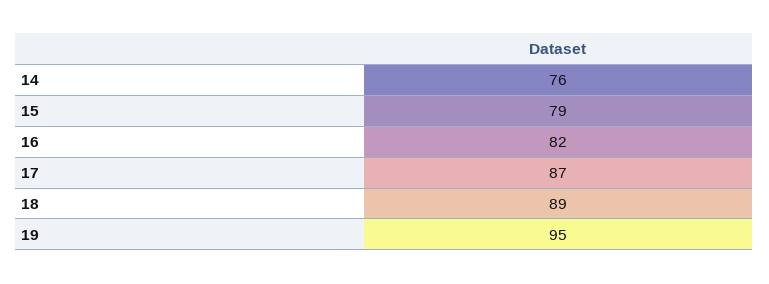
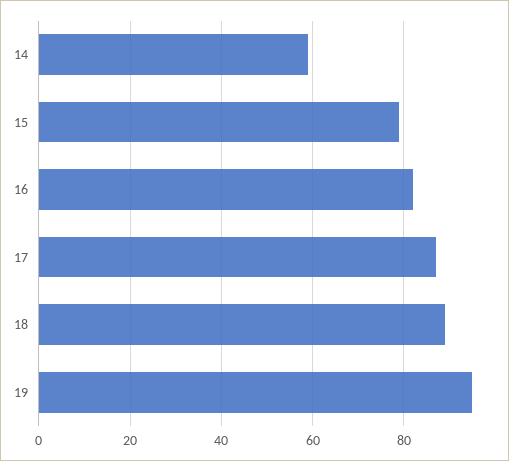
14: 76 -> 60

